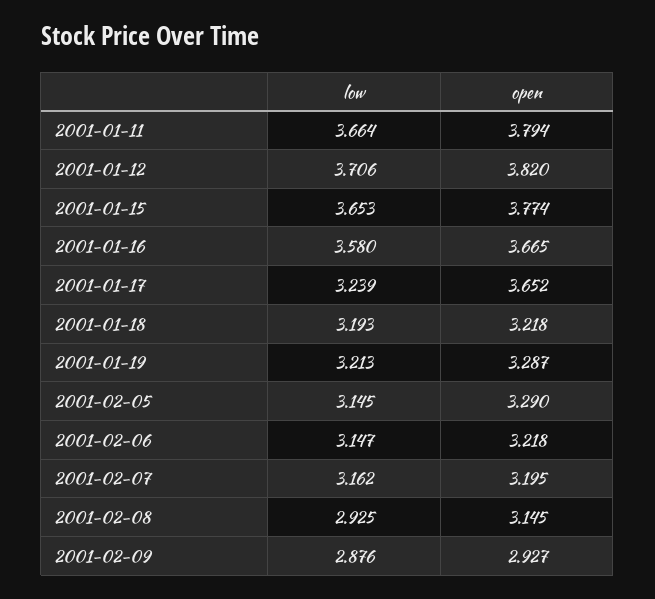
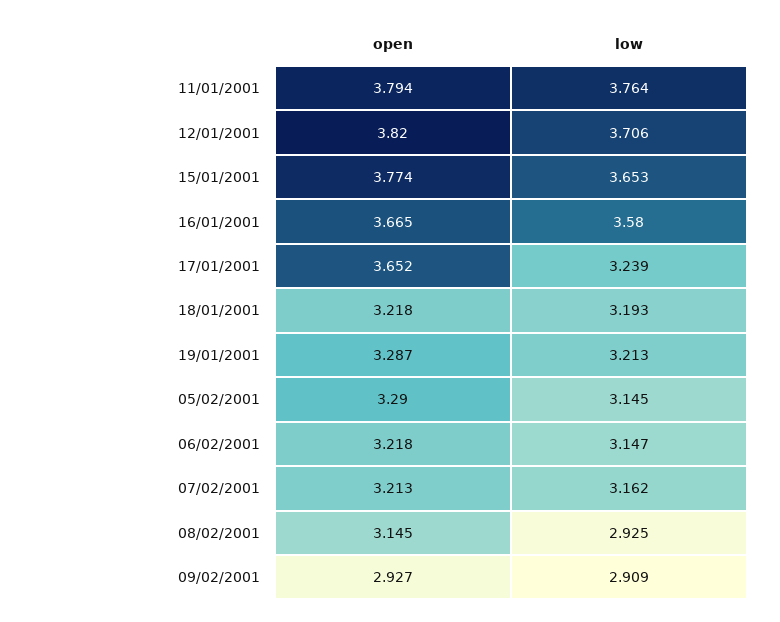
low, 2001-01-11: 3.664 -> 3.764
open, 2001-02-07: 3.195 -> 3.213
low, 2001-02-09: 2.876 -> 2.909

